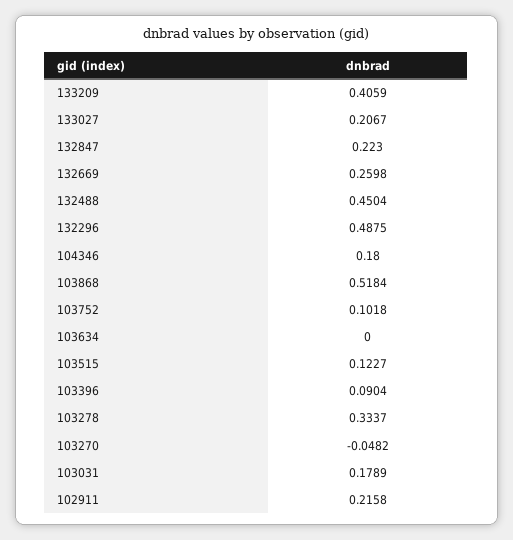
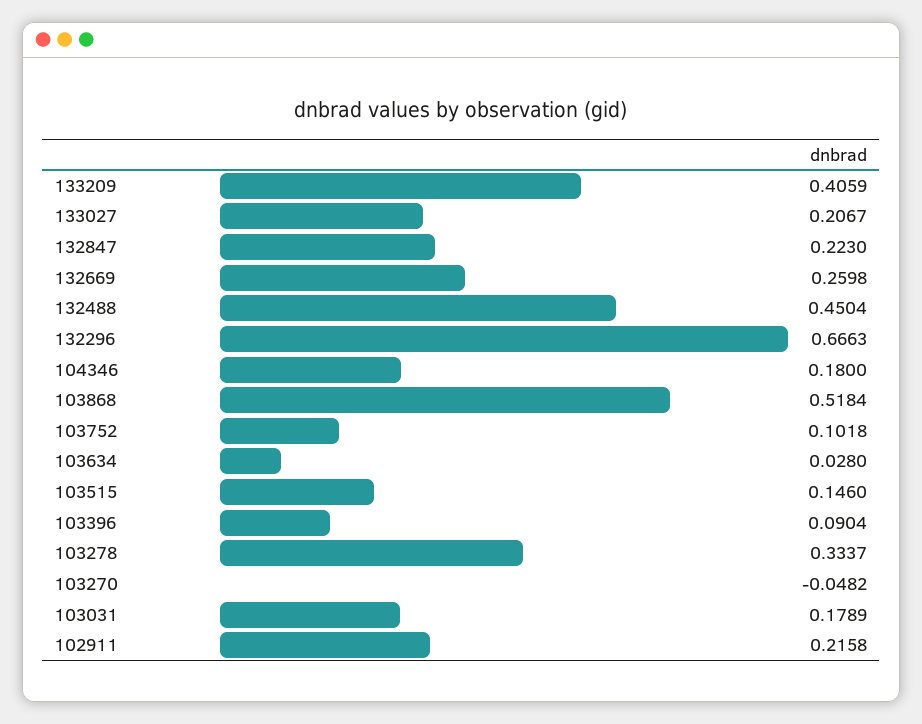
132296: 0.4875 -> 0.6663
103634: 0 -> 0.028
103515: 0.1227 -> 0.146

